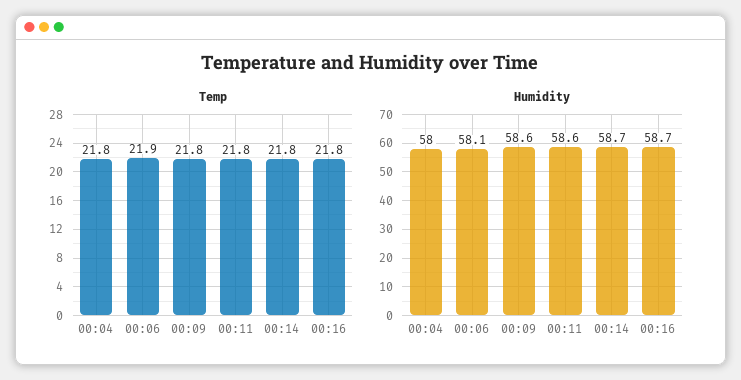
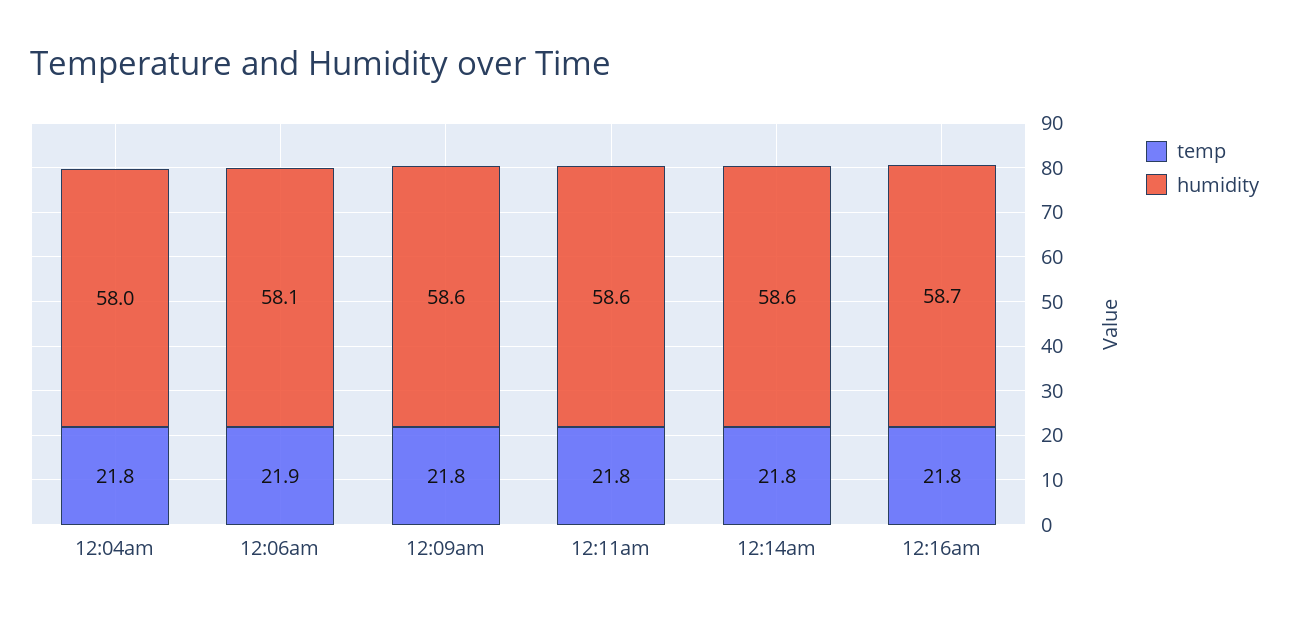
Humidity, 00:14: 58.7 -> 58.6

